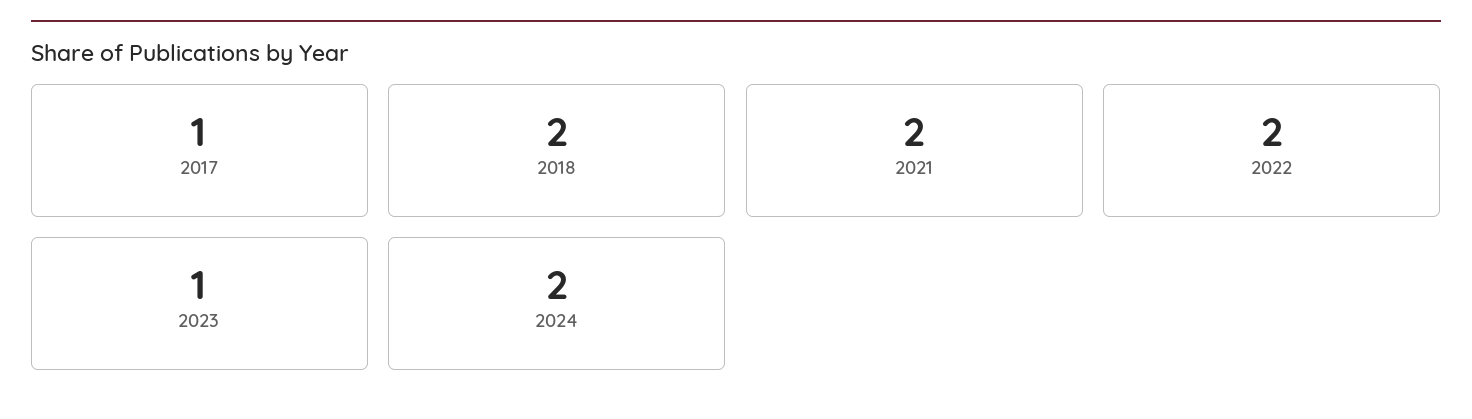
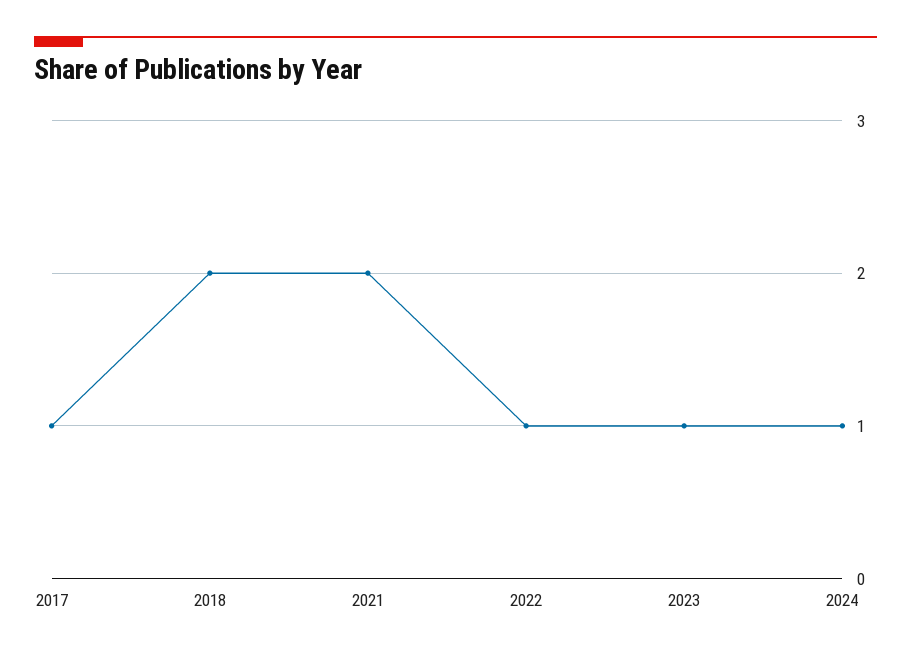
2022: 2 -> 1
2024: 2 -> 1

